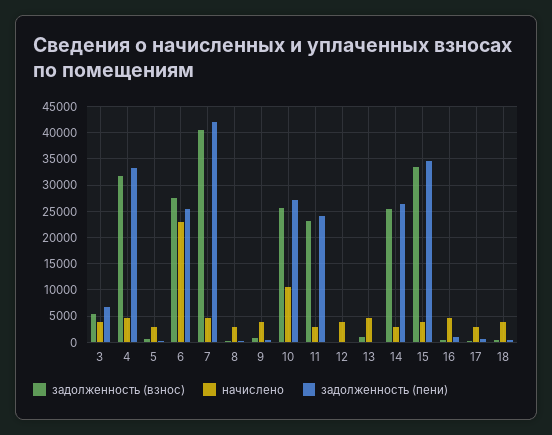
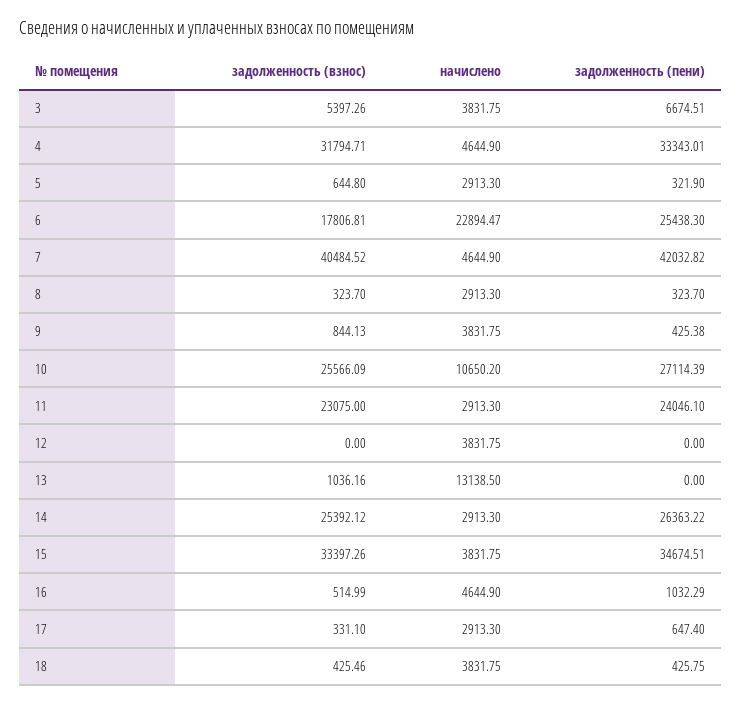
задолженность (взнос), 6: 27500 -> 17806.81
начислено, 13: 5000 -> 13138.5

